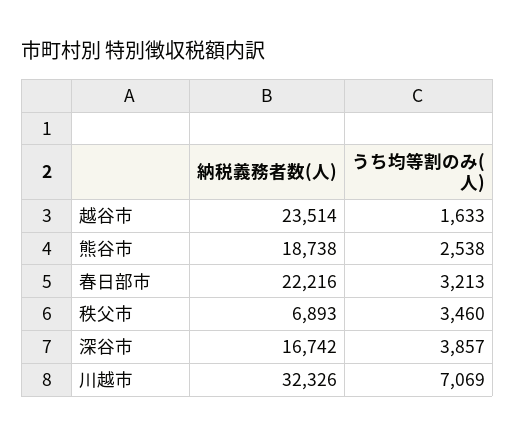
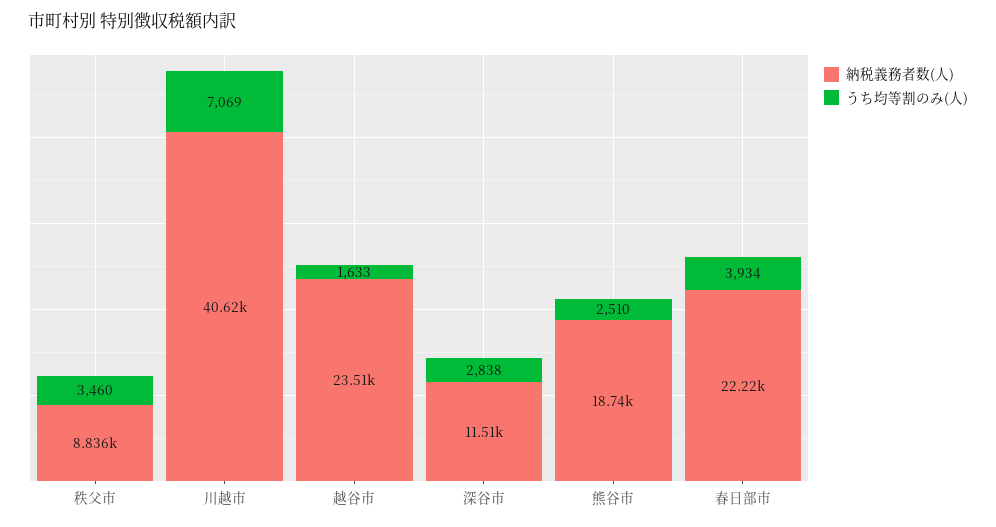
うち均等割のみ(人), 熊谷市: 2538 -> 2510
うち均等割のみ(人), 春日部市: 3213 -> 3934
納税義務者数(人), 秩父市: 6893 -> 8836
納税義務者数(人), 深谷市: 16742 -> 11510
うち均等割のみ(人), 深谷市: 3857 -> 2838
納税義務者数(人), 川越市: 32326 -> 40620

